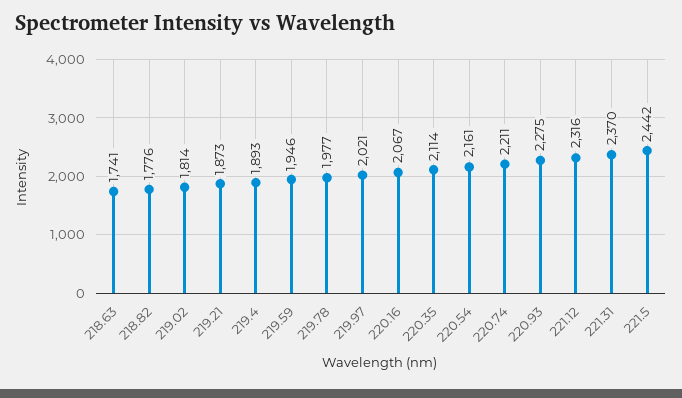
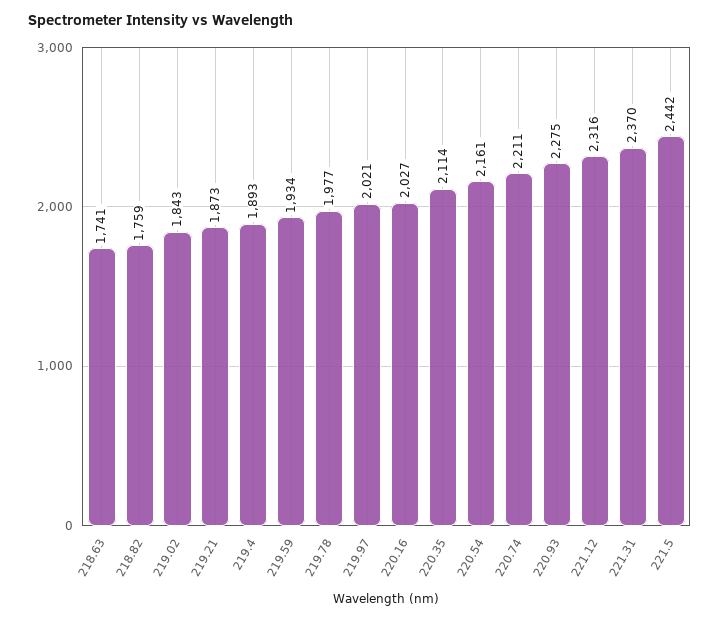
218.82: 1776 -> 1759
219.02: 1814 -> 1843
219.59: 1946 -> 1934
220.16: 2067 -> 2027

